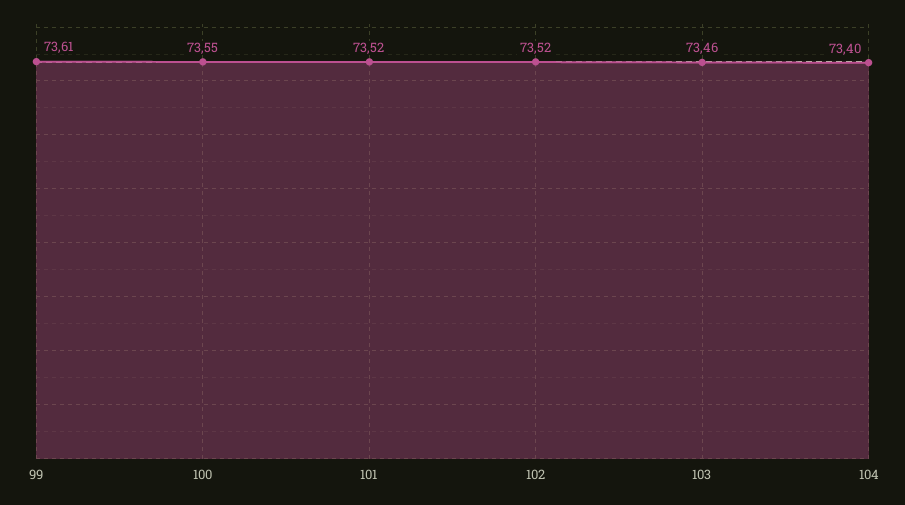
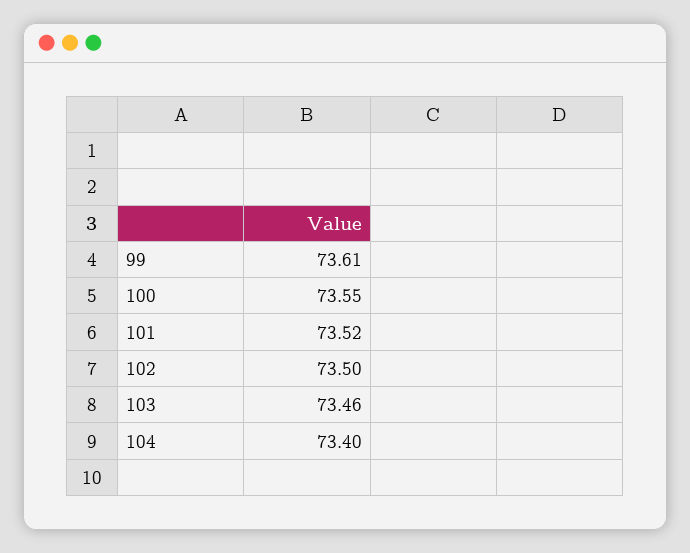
102: 73.52 -> 73.5

